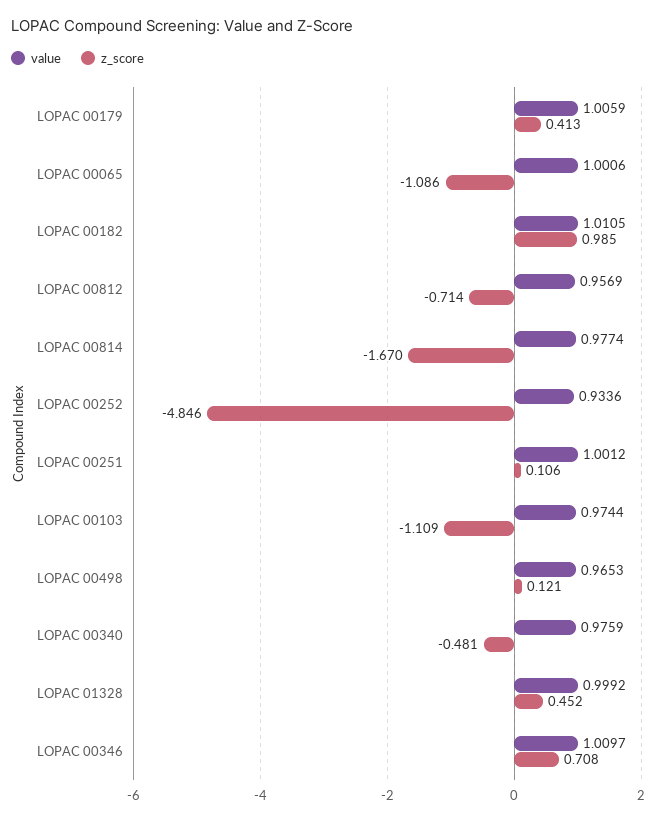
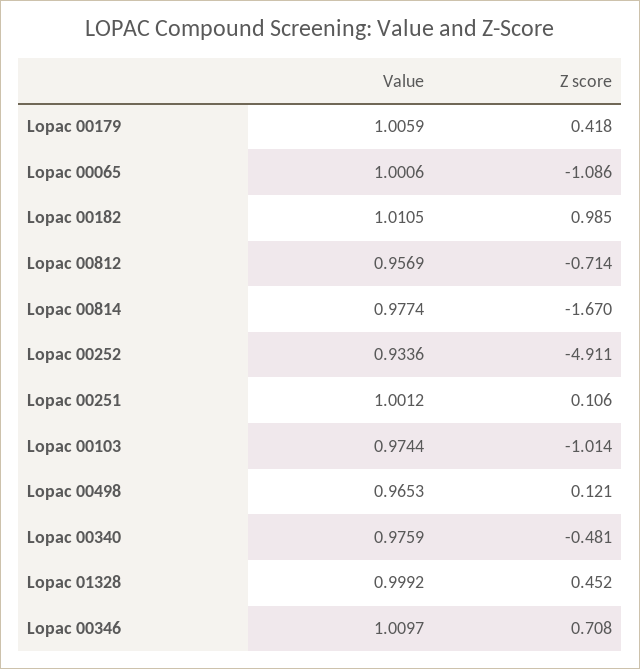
z_score, LOPAC 00179: 0.413 -> 0.418
z_score, LOPAC 00252: -4.846 -> -4.911
z_score, LOPAC 00103: -1.109 -> -1.014

